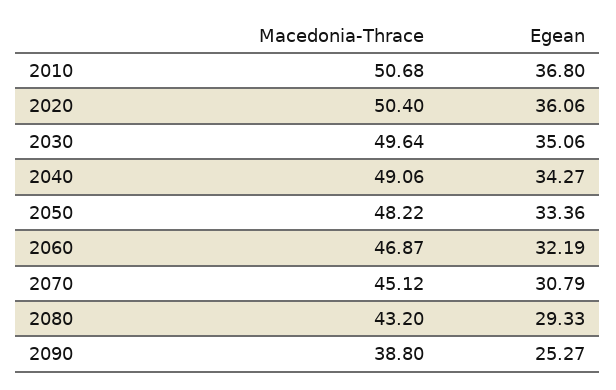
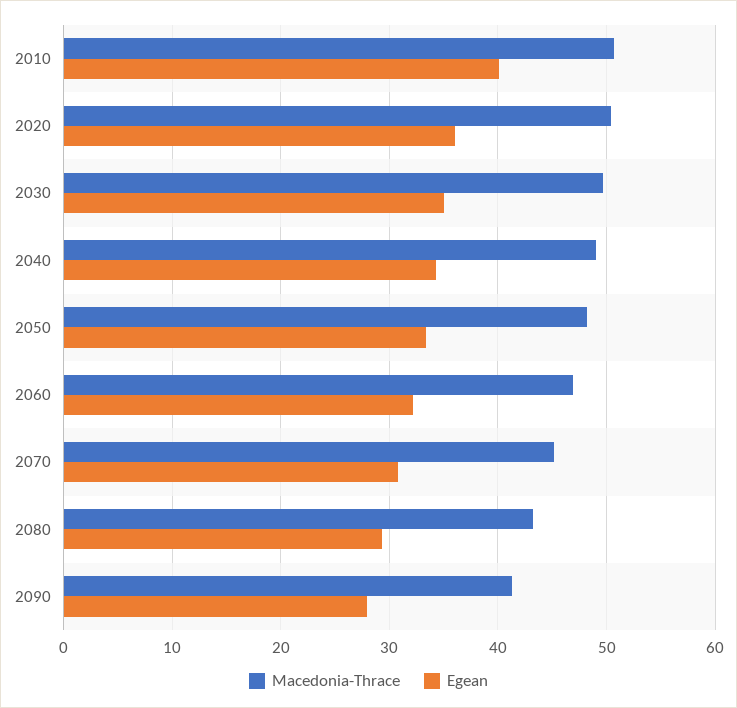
Egean, 2010: 36.8 -> 40
Macedonia-Thrace, 2090: 38.8 -> 41
Egean, 2090: 25.27 -> 28

